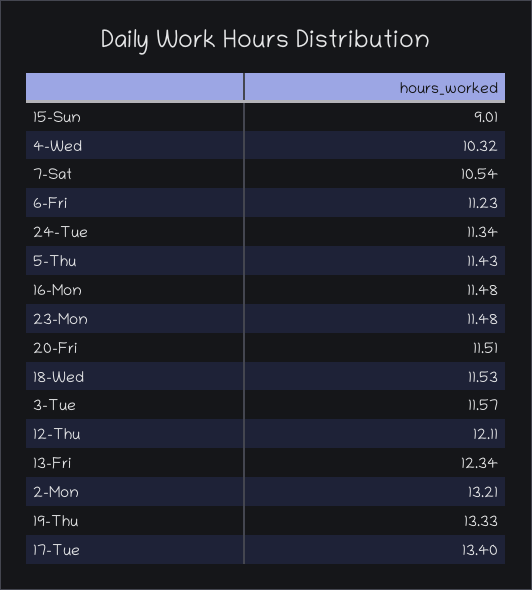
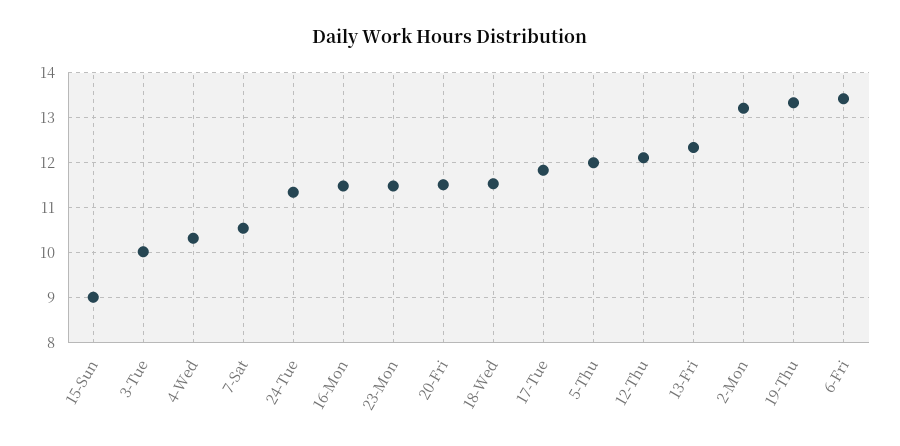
6-Fri: 11.23 -> 13.4
5-Thu: 11.43 -> 12
3-Tue: 11.57 -> 10
17-Tue: 13.4 -> 11.8

